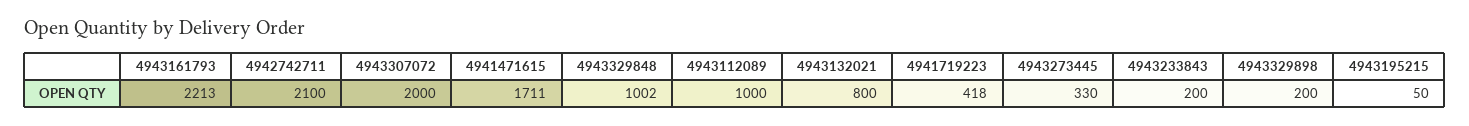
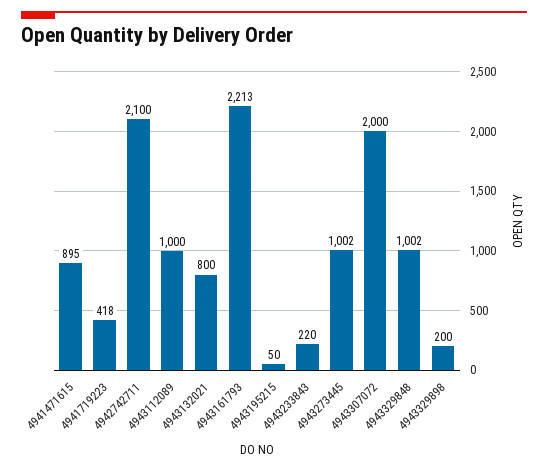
4941471615: 1711 -> 895
4943273445: 330 -> 1002
4943233843: 200 -> 220

